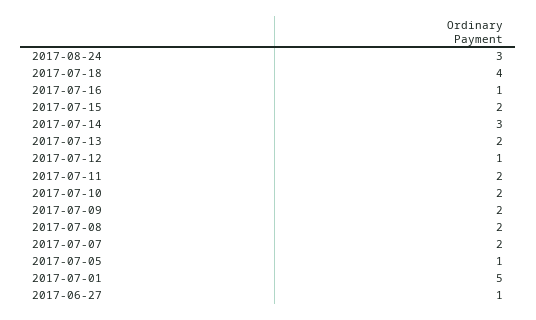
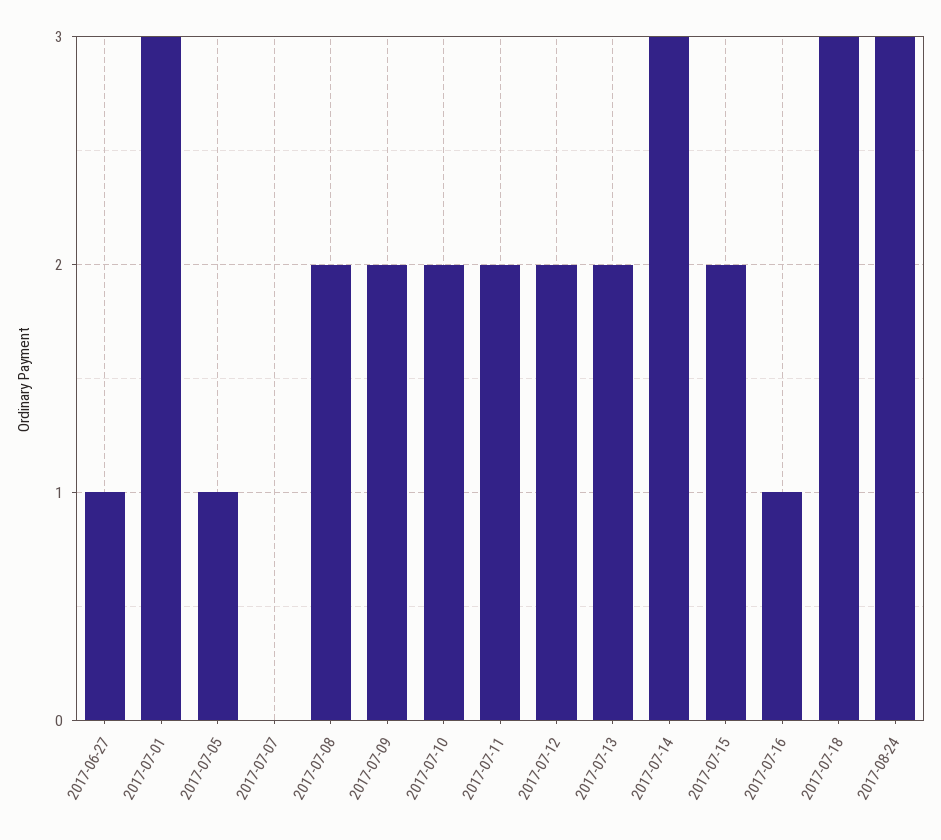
2017-07-18: 4 -> 3
2017-07-12: 1 -> 2
2017-07-07: 2 -> 0
2017-07-01: 5 -> 3

